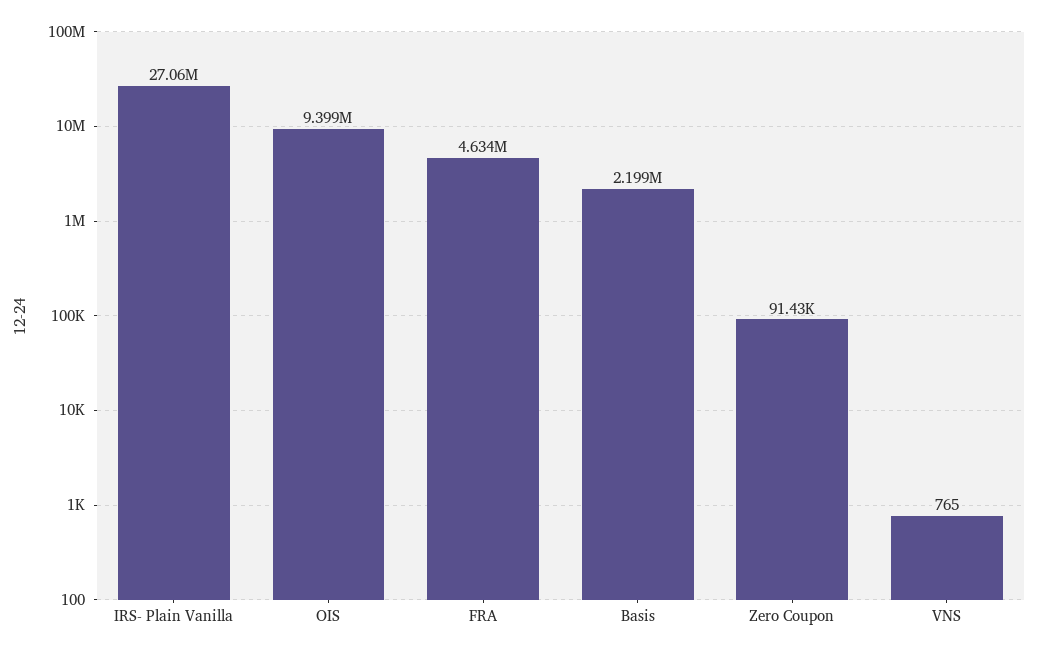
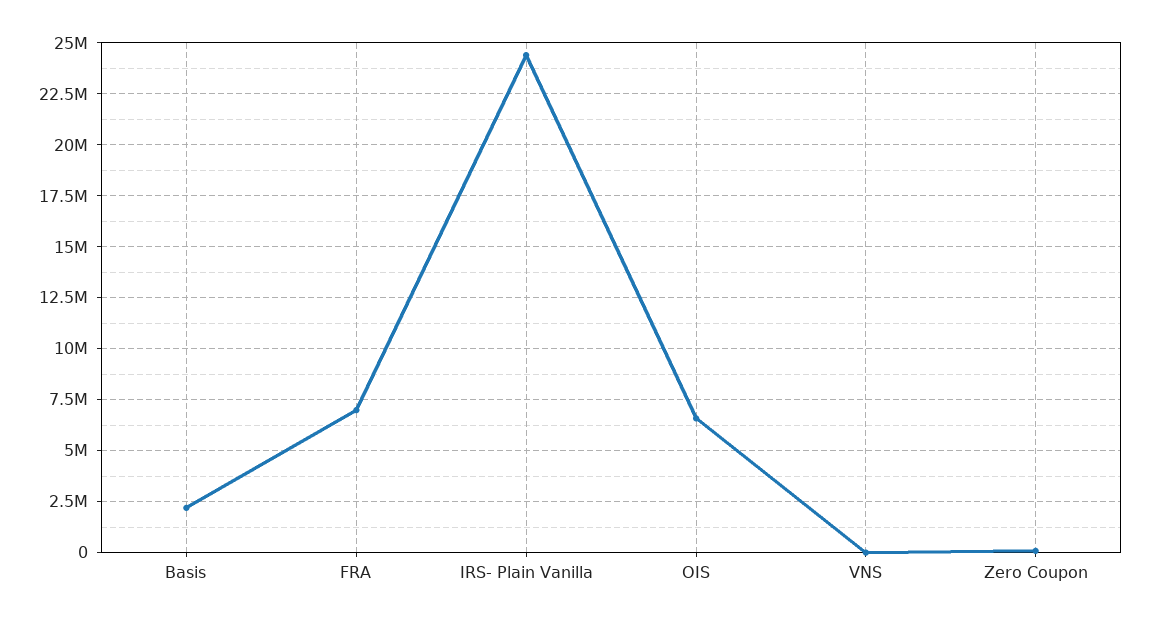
IRS- Plain Vanilla: 27060000 -> 24500000
OIS: 9399000 -> 6500000
FRA: 4634000 -> 7000000

